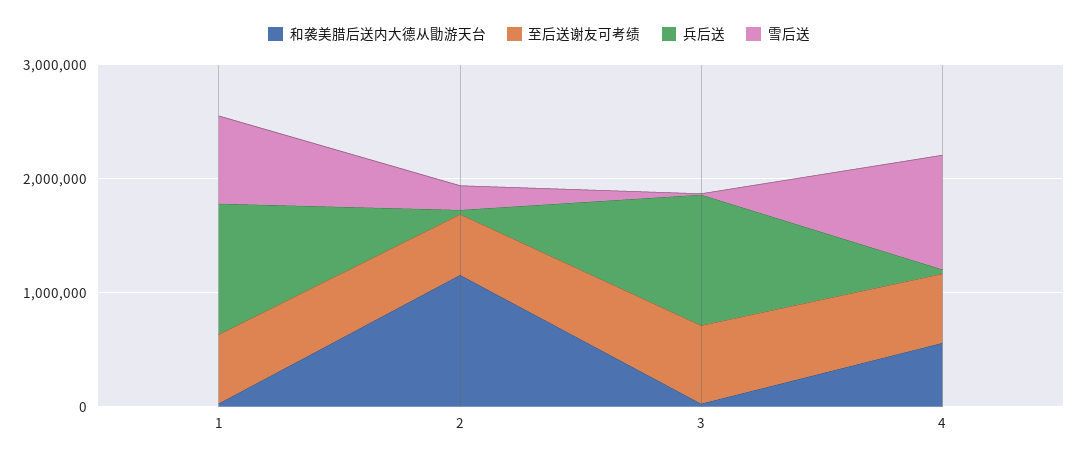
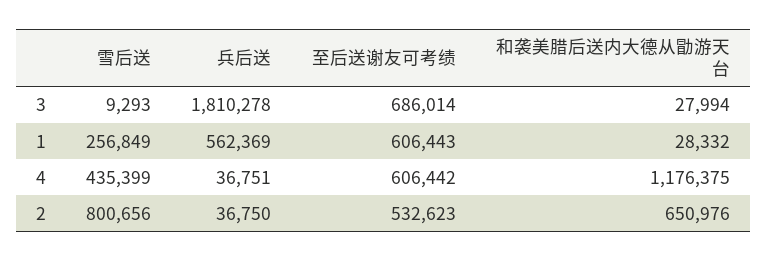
兵后送, 1: 1200000 -> 562369
雪后送, 1: 800000 -> 256849
和袭美腊后送内大德从勖游天台, 2: 1200000 -> 650976
雪后送, 2: 200000 -> 800656
兵后送, 3: 1200000 -> 1810278
和袭美腊后送内大德从勖游天台, 4: 600000 -> 1176375
雪后送, 4: 1000000 -> 435399

